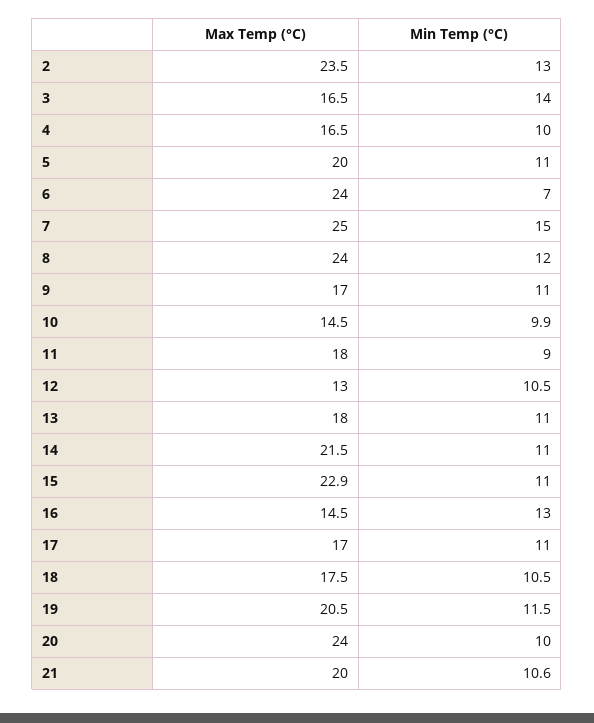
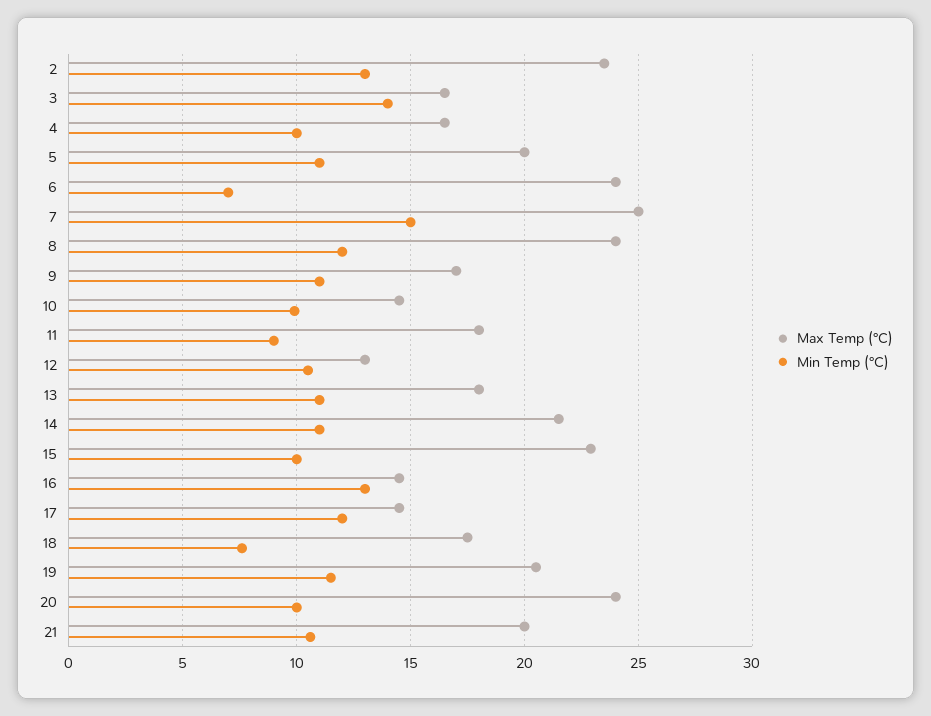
Min Temp (°C), 15: 11 -> 10
Max Temp (°C), 17: 17 -> 14.5
Min Temp (°C), 17: 11 -> 12
Min Temp (°C), 18: 10.5 -> 7.5

